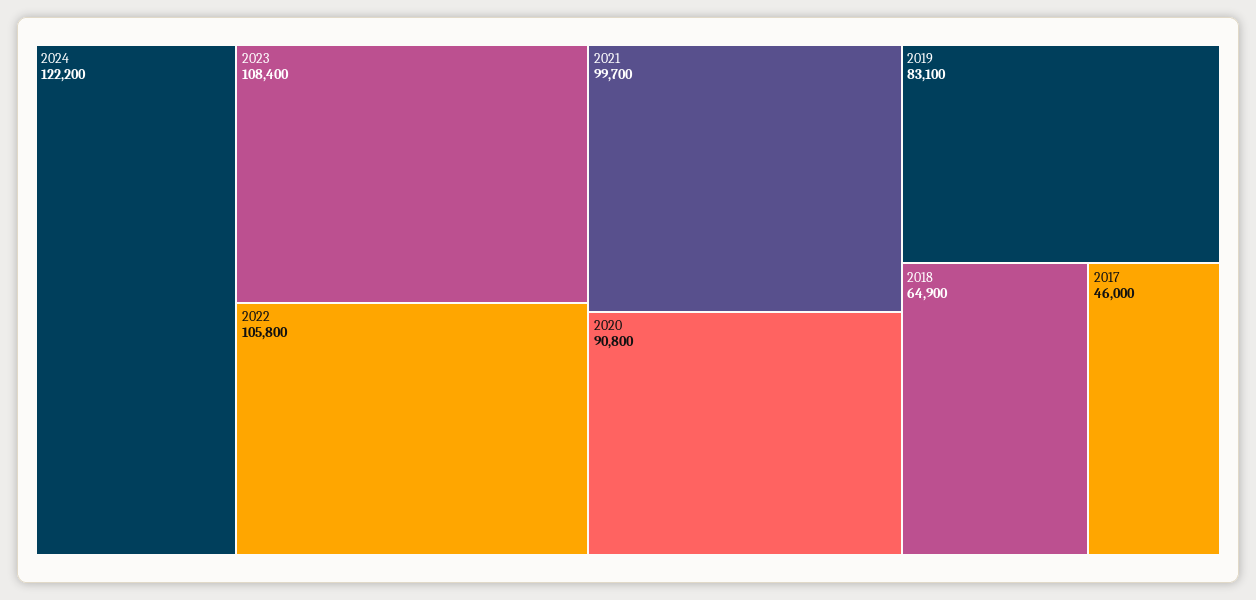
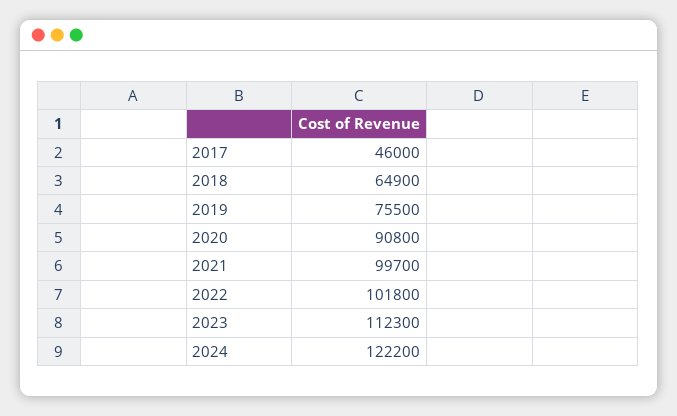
2023: 108400 -> 112300
2022: 105800 -> 101800
2019: 83100 -> 75500

